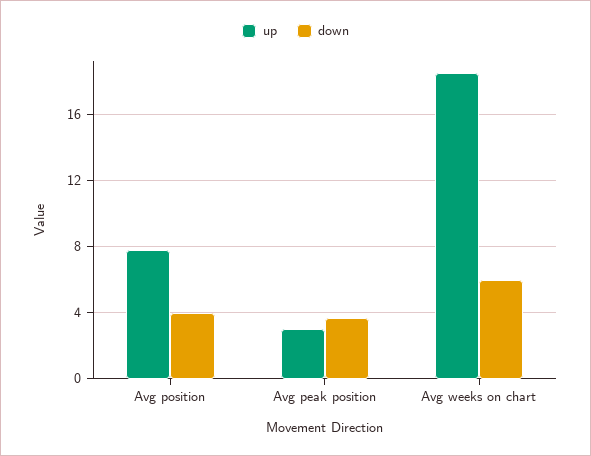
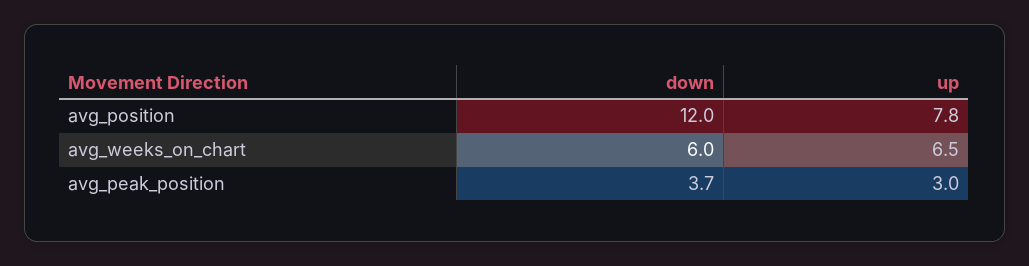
down, Avg position: 4 -> 12
up, Avg weeks on chart: 18.5 -> 6.5

